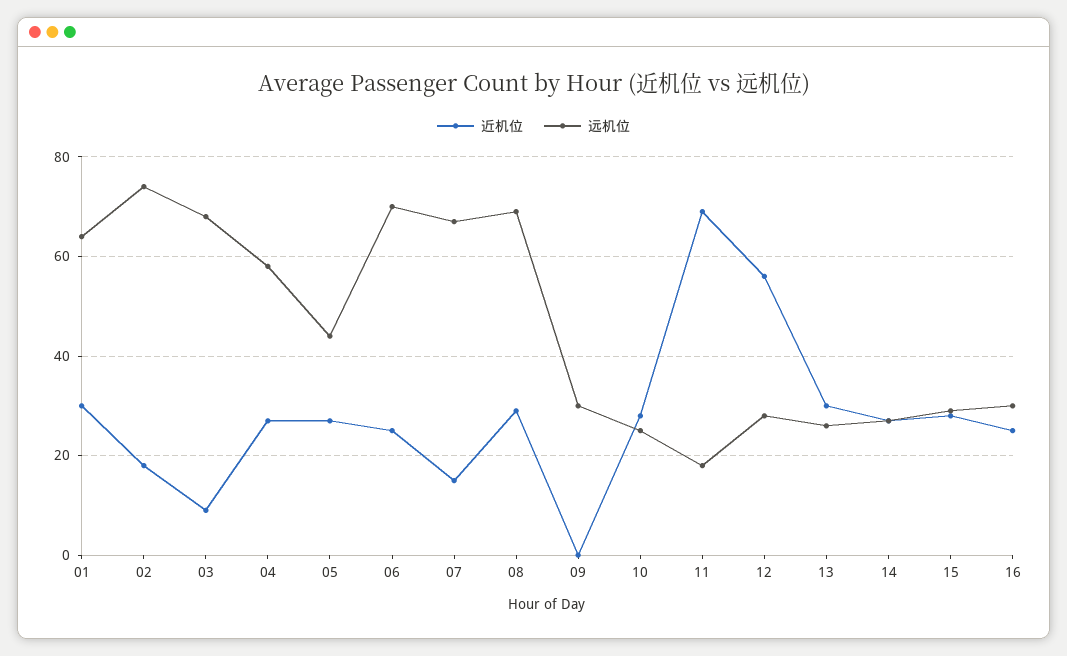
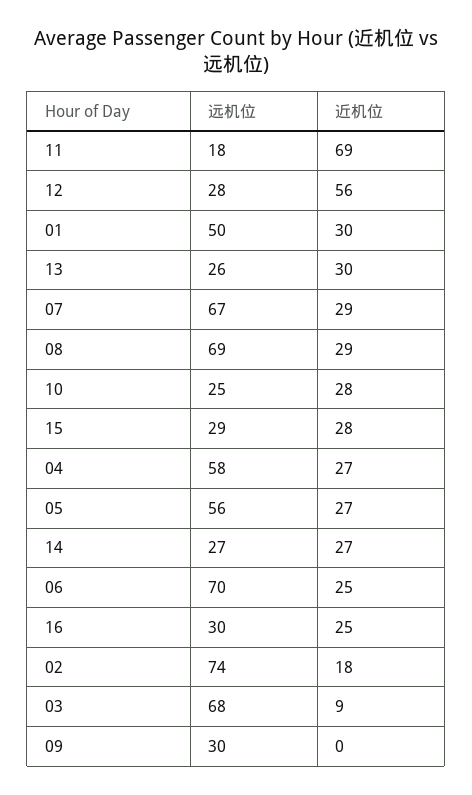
远机位, 01: 65 -> 50
远机位, 05: 45 -> 56
近机位, 07: 15 -> 29

